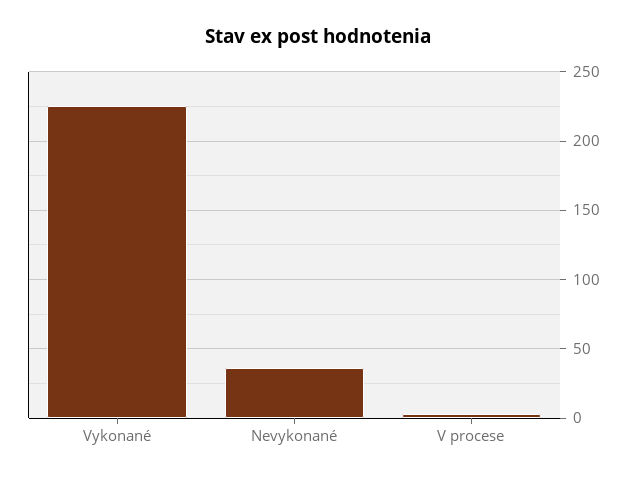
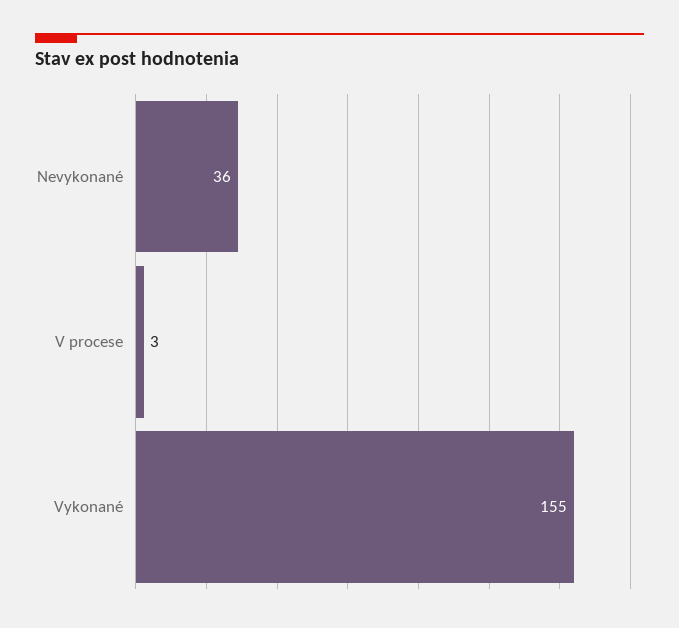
Vykonané: 225 -> 155

